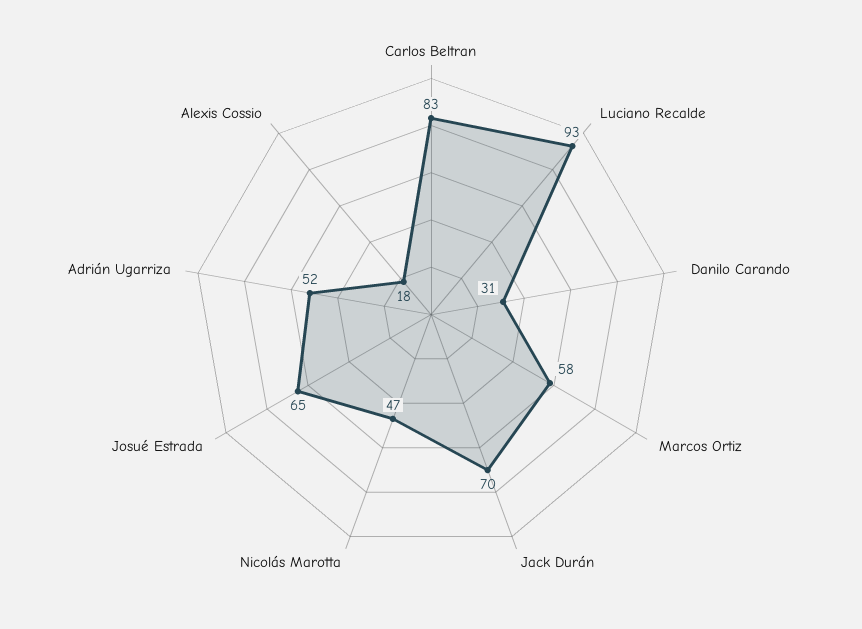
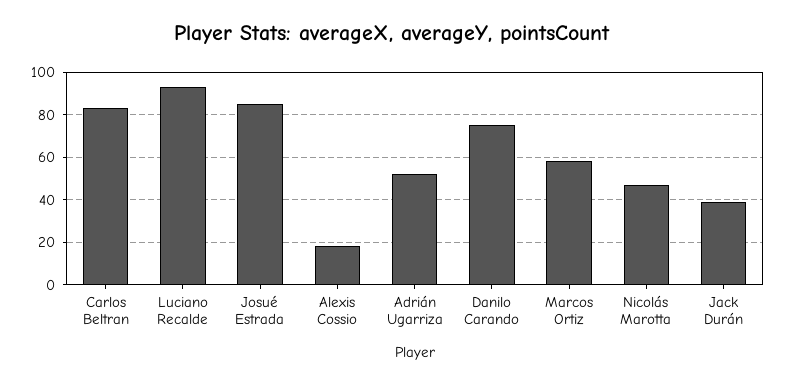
Danilo Carando: 31 -> 75
Jack Durán: 70 -> 40
Josué Estrada: 65 -> 85

